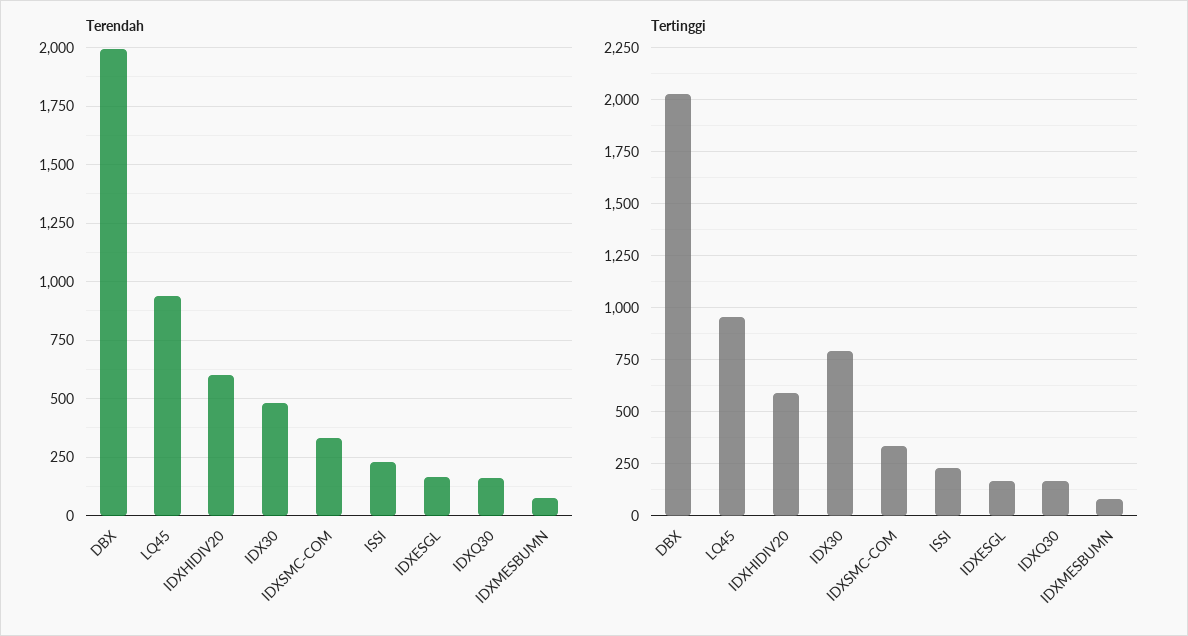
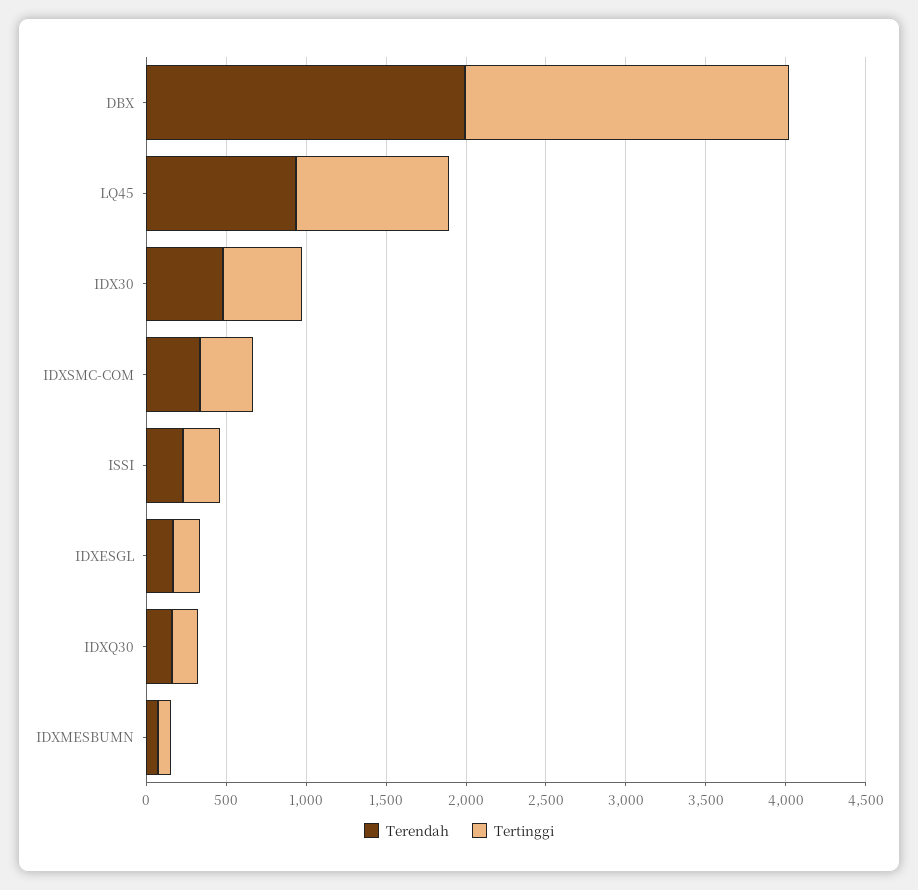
Terendah, IDXHIDIV20: 600 -> none
Tertinggi, IDXHIDIV20: 600 -> none
Tertinggi, IDX30: 800 -> 500

